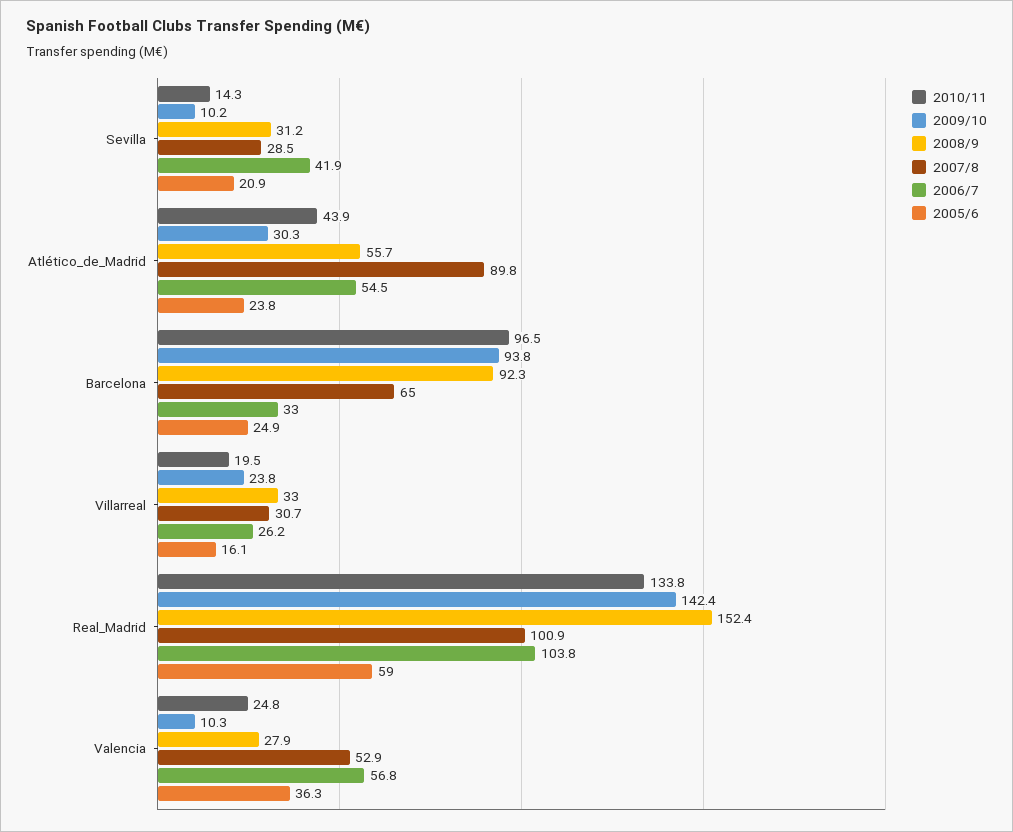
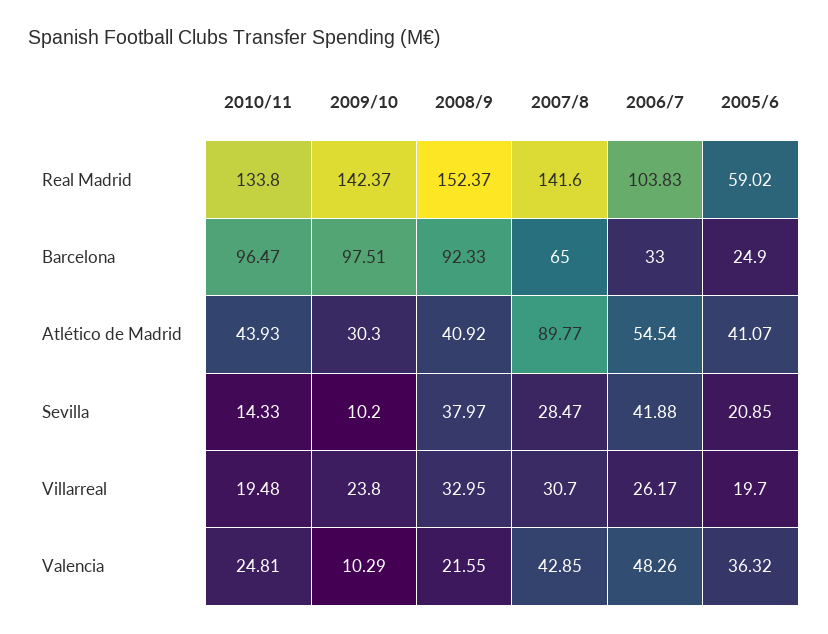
2008/9, Sevilla: 31.2 -> 37.97
2008/9, Atlético_de_Madrid: 55.7 -> 40.92
2005/6, Atlético_de_Madrid: 23.8 -> 41.07
2009/10, Barcelona: 93.8 -> 97.51
2005/6, Villarreal: 16.1 -> 19.7
2007/8, Real_Madrid: 100.9 -> 141.6
2008/9, Valencia: 27.9 -> 21.55
2007/8, Valencia: 52.9 -> 42.85
2006/7, Valencia: 56.8 -> 48.26

